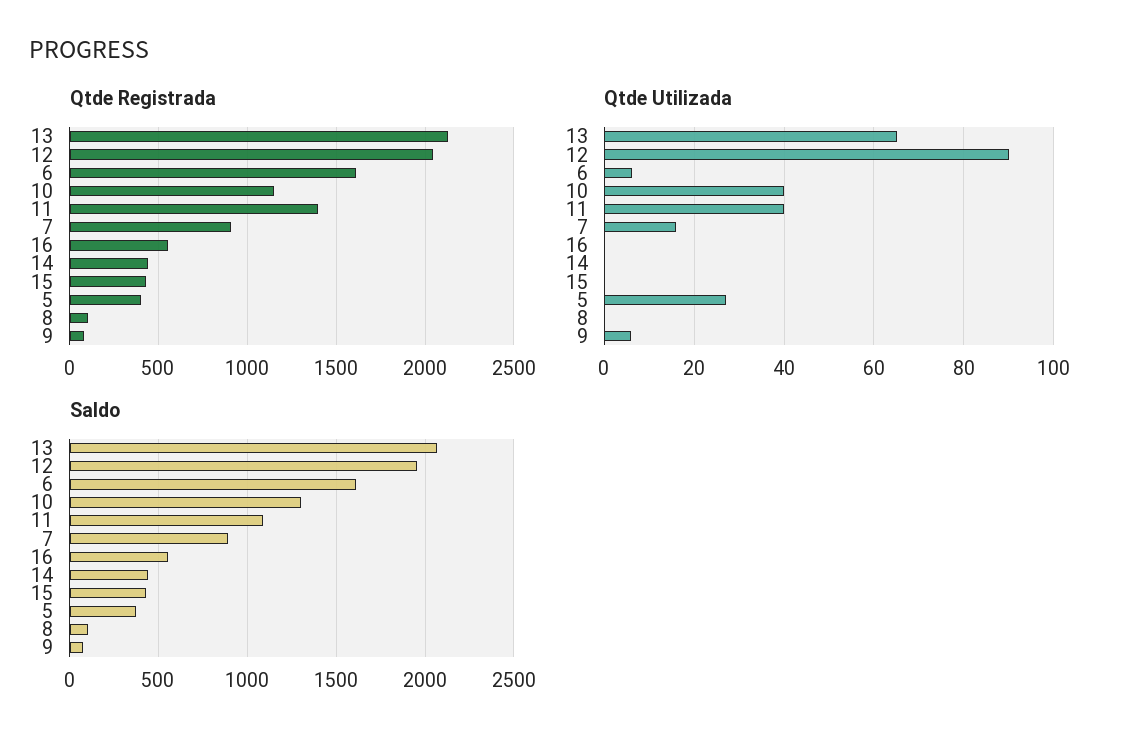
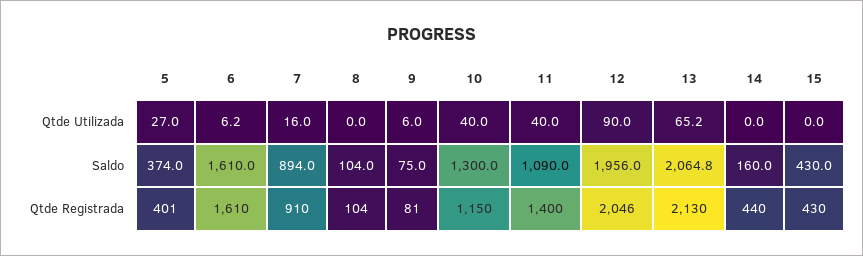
Qtde Registrada, 16: 550 -> none
Qtde Utilizada, 16: 0 -> none
Saldo, 16: 550 -> none
Saldo, 14: 450 -> 160

